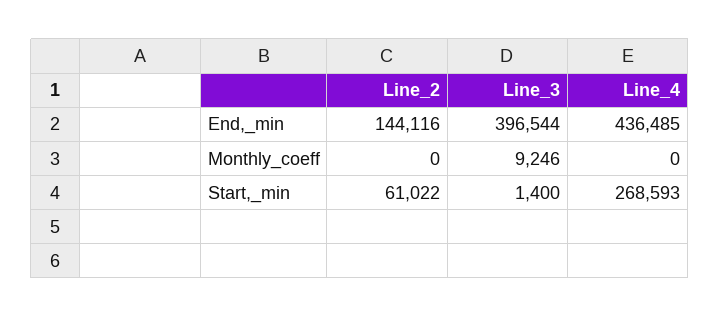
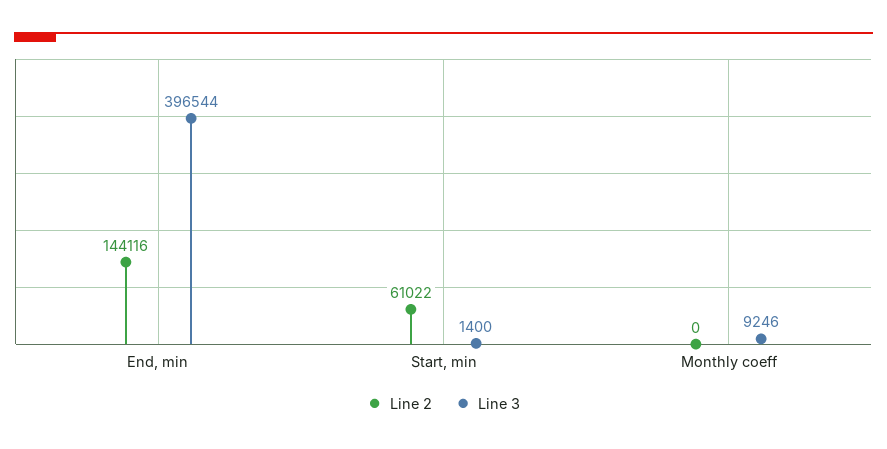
Line_4, End,_min: 436485 -> none
Line_4, Monthly_coeff: 0 -> none
Line_4, Start,_min: 268593 -> none

